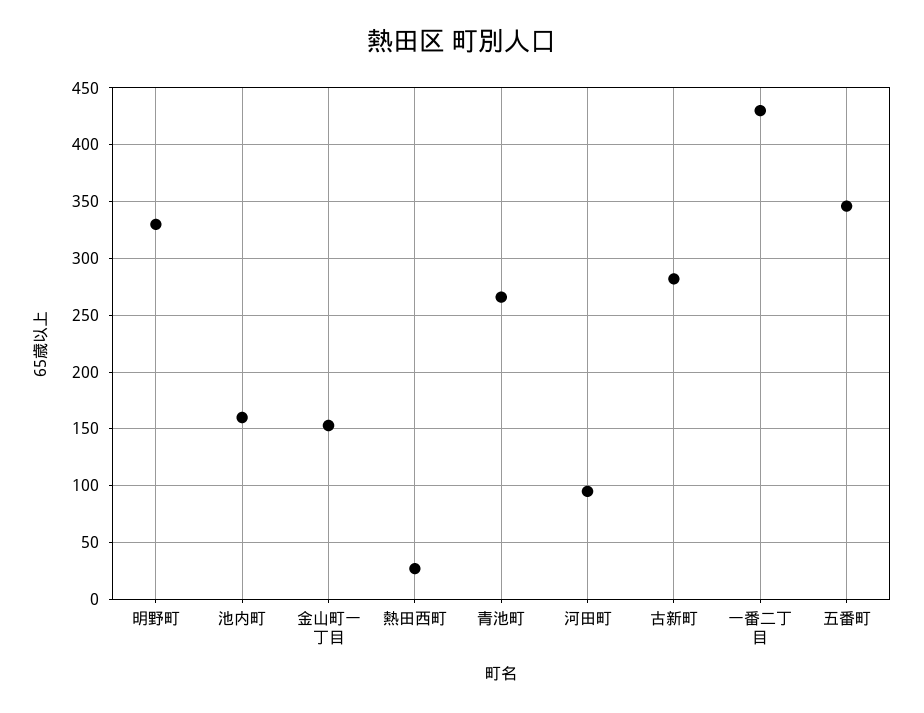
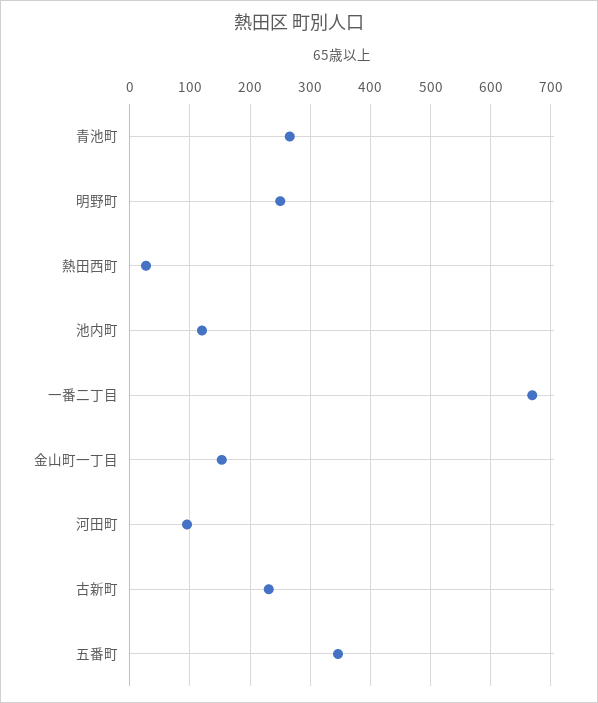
明野町: 330 -> 250
池内町: 160 -> 120
古新町: 280 -> 230
一番二丁目: 430 -> 670

